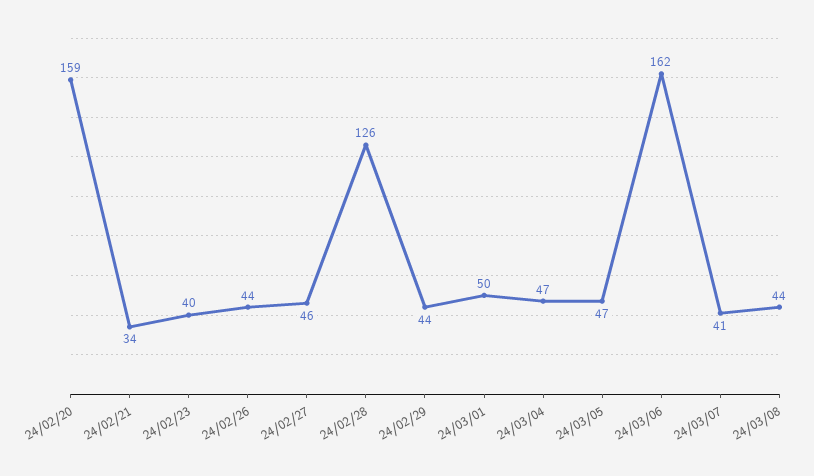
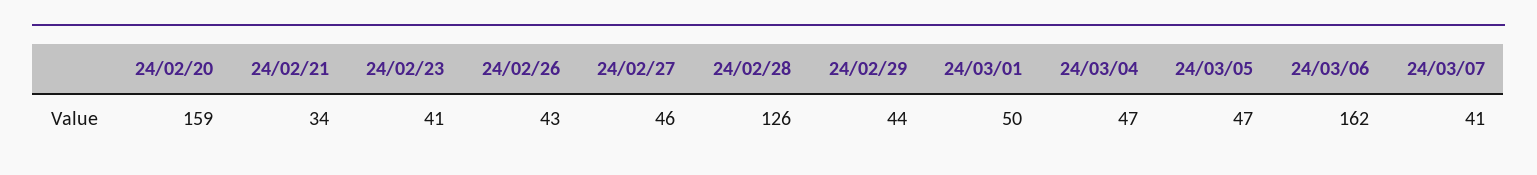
24/02/23: 40 -> 41
24/02/26: 44 -> 43
24/03/08: 44 -> none

